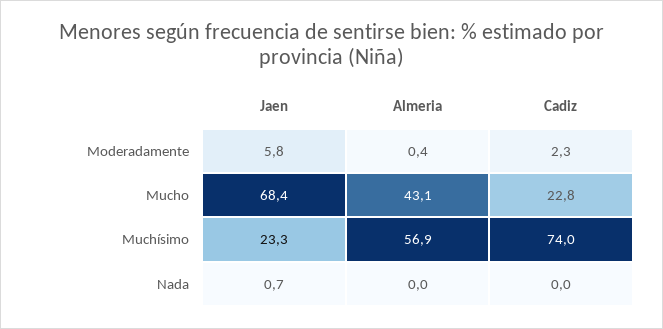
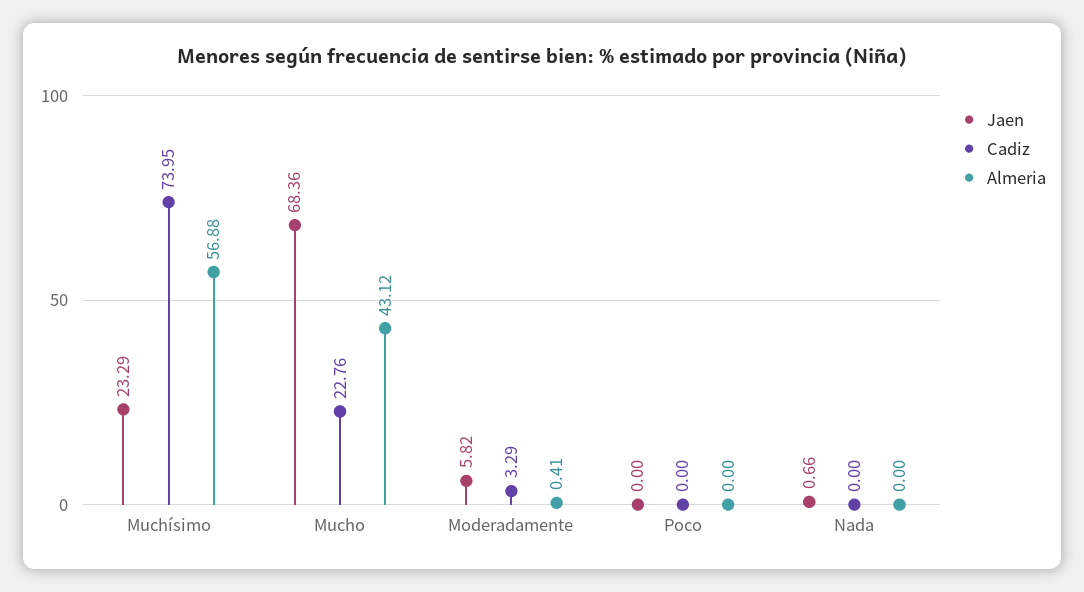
Cadiz, Moderadamente: 2.3 -> 3.29
Jaen, Poco: none -> 0
Cadiz, Poco: none -> 0
Almeria, Poco: none -> 0

